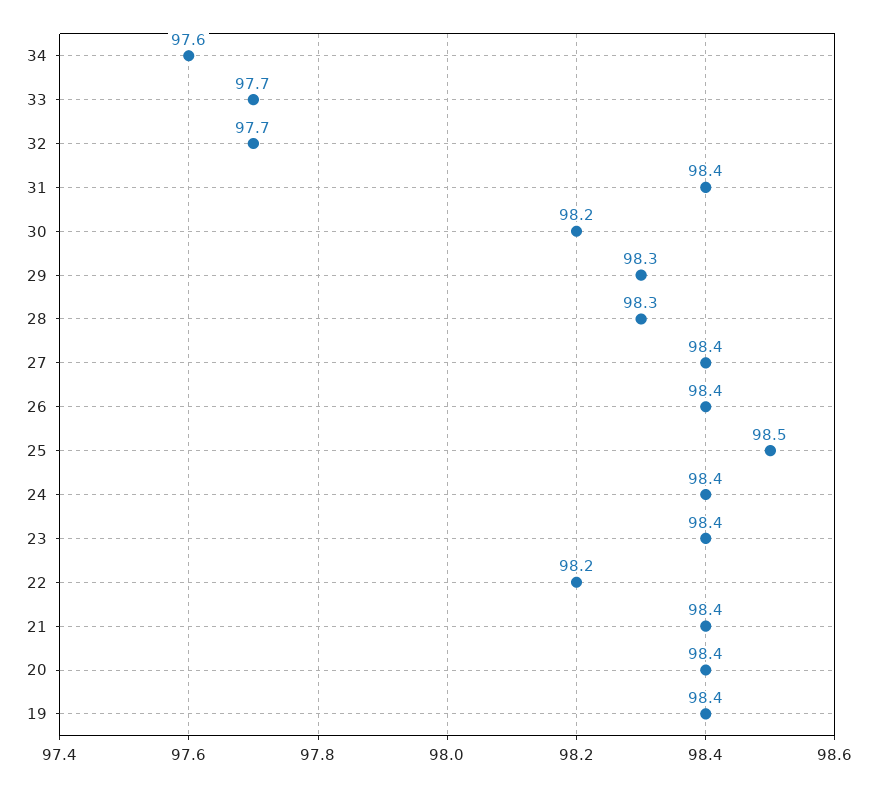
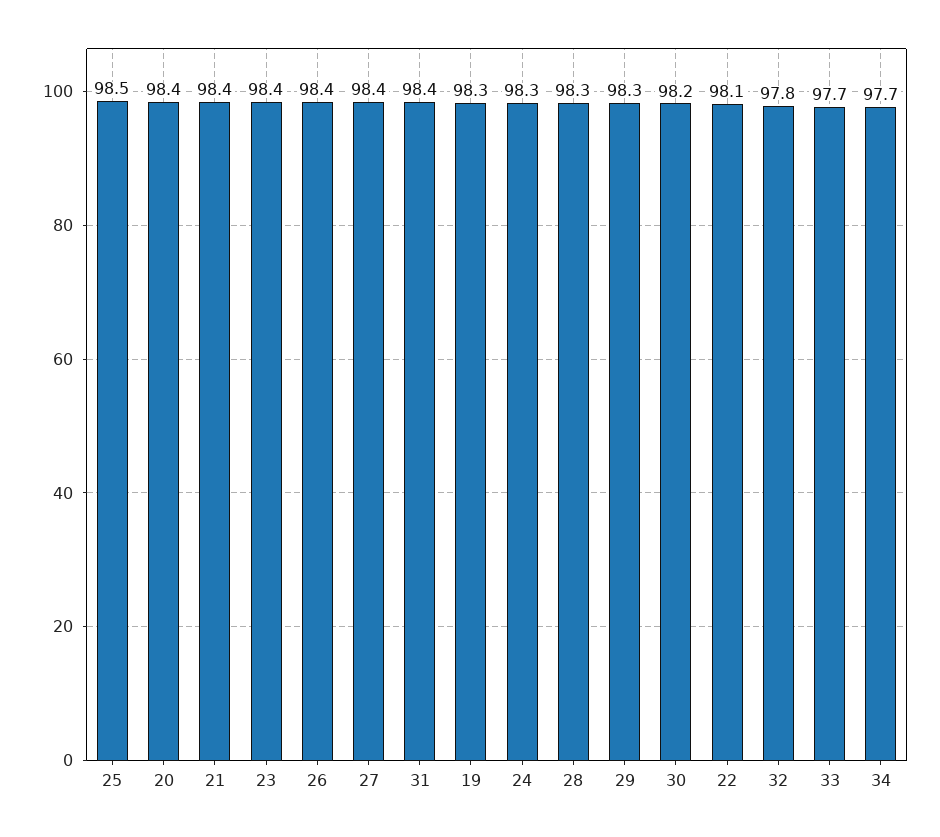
34: 97.6 -> 97.7
32: 97.7 -> 97.8
24: 98.4 -> 98.3
22: 98.2 -> 98.1
19: 98.4 -> 98.3

